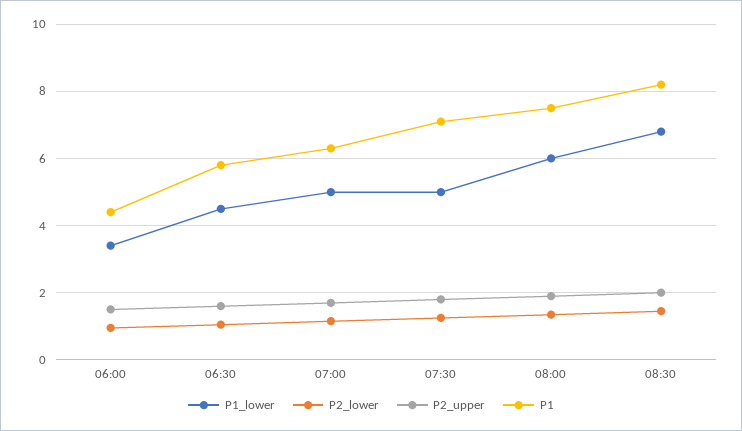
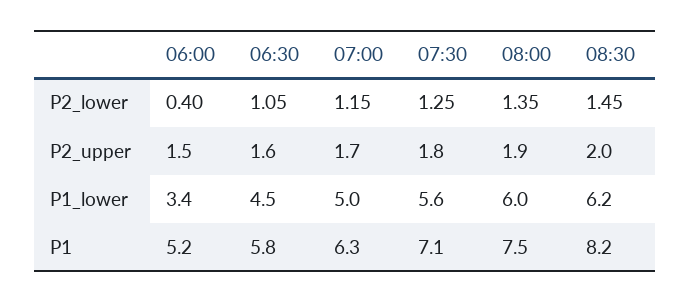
P2_lower, 06:00: 1 -> 0.4
P1, 06:00: 4.4 -> 5.2
P1_lower, 07:30: 5 -> 5.6
P1_lower, 08:30: 6.8 -> 6.2

